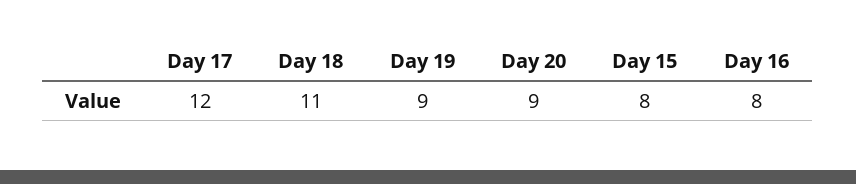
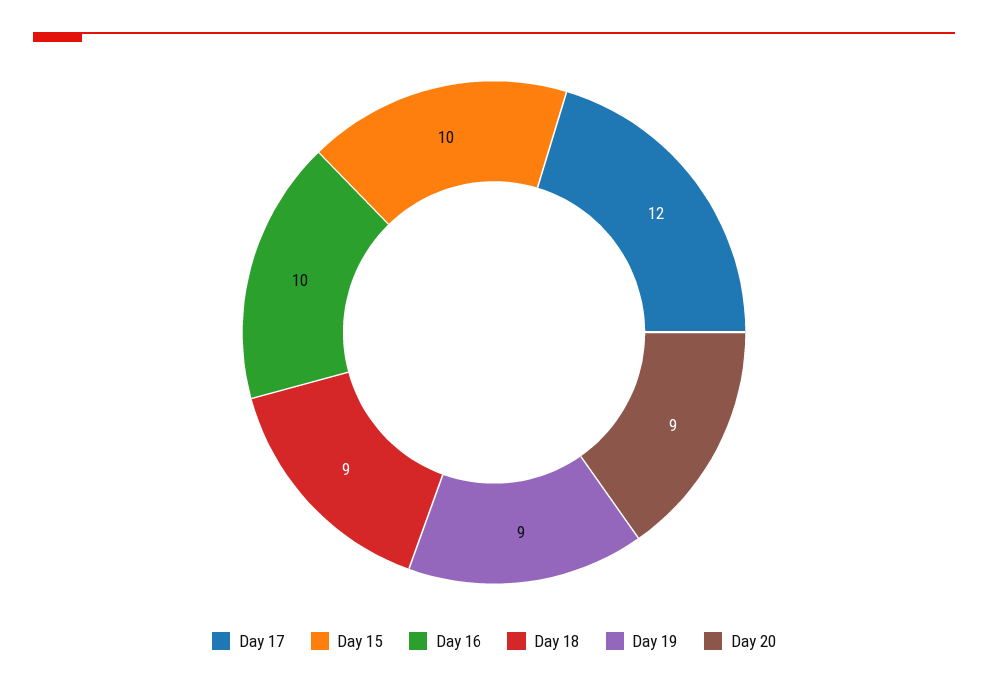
Day 18: 11 -> 9
Day 15: 8 -> 10
Day 16: 8 -> 10

